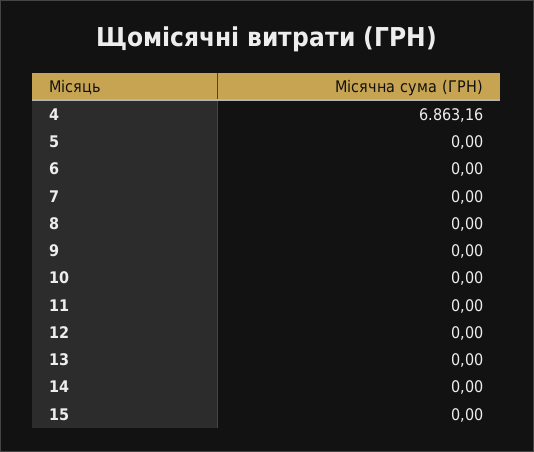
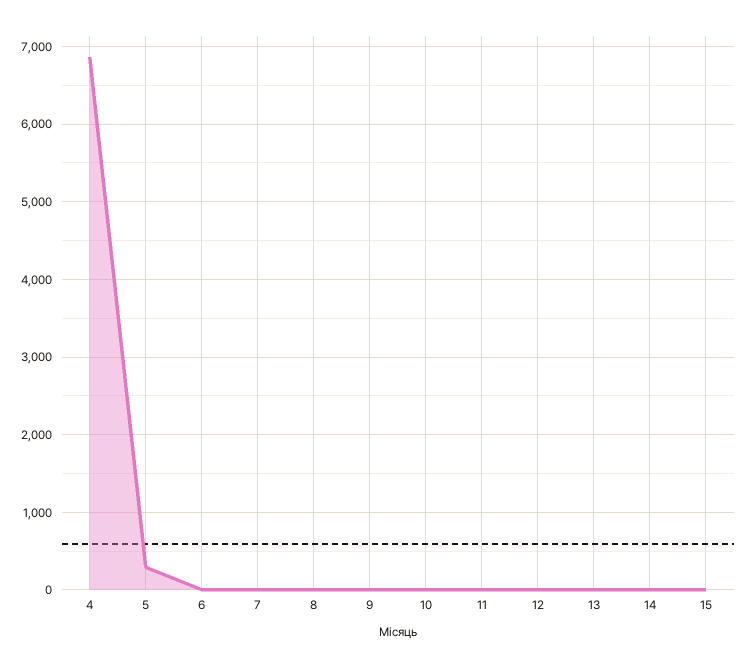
5: 0 -> 300

